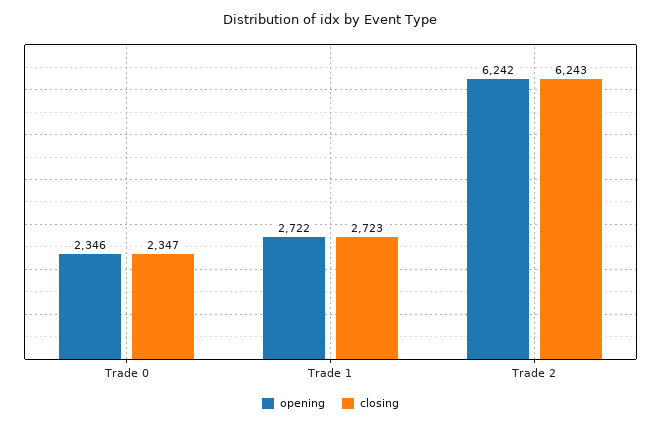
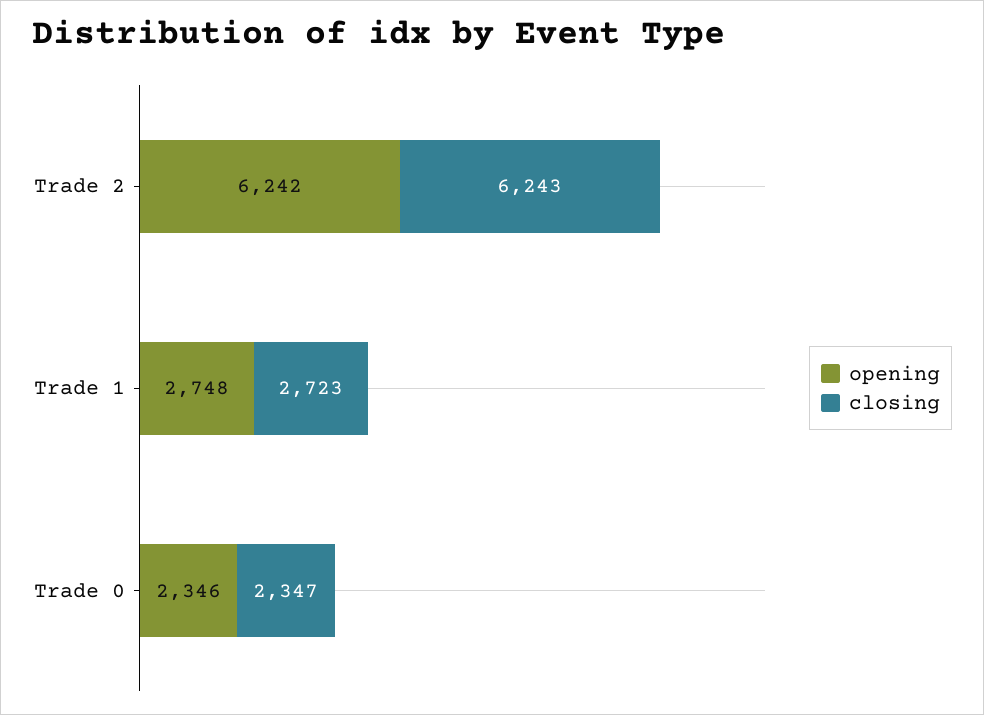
opening, Trade 1: 2722 -> 2748

